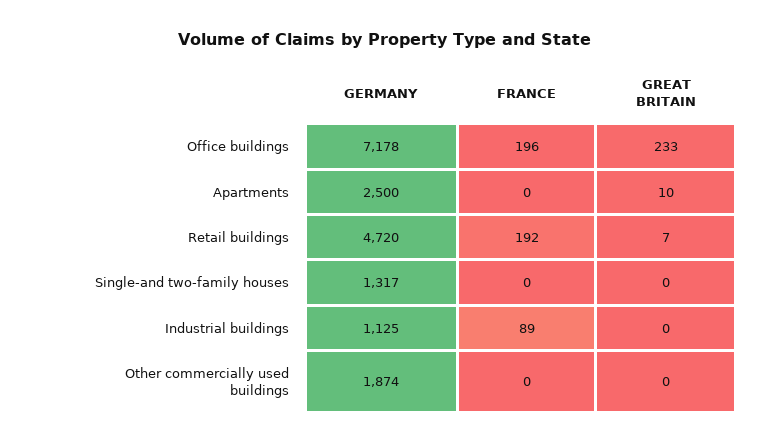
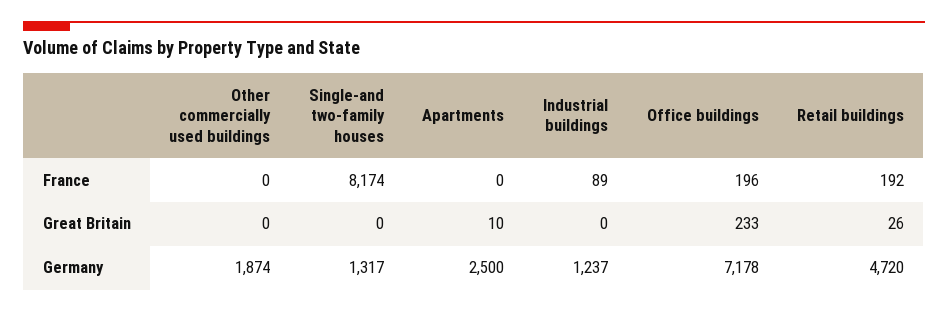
GREAT BRITAIN, Retail buildings: 7 -> 26
FRANCE, Single-and two-family houses: 0 -> 8174
GERMANY, Industrial buildings: 1125 -> 1237

